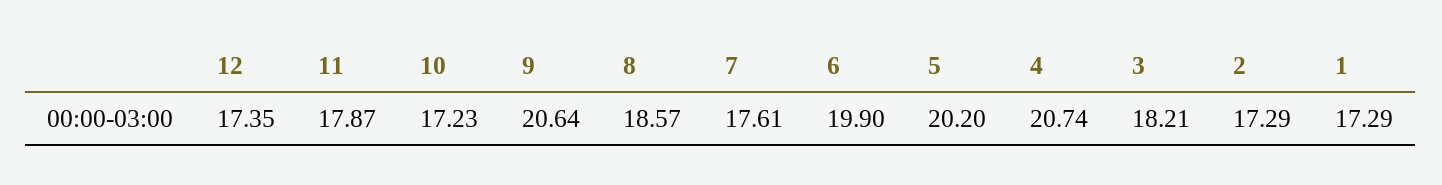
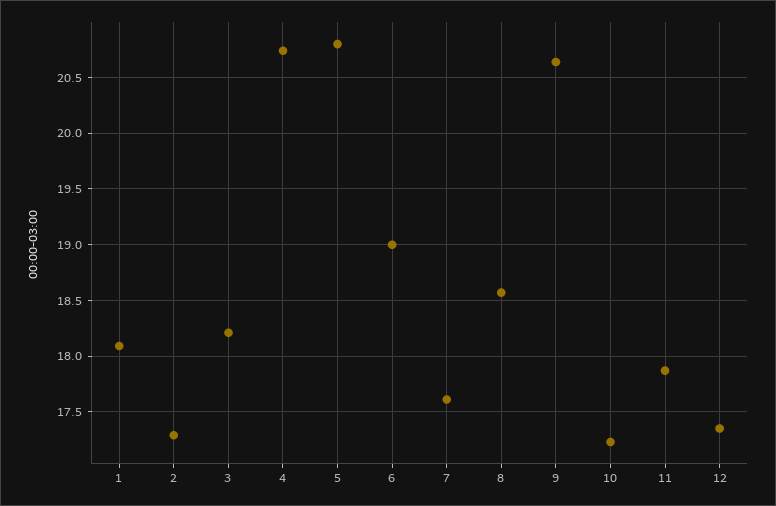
6: 19.9 -> 19
5: 20.2 -> 20.8
1: 17.29 -> 18.1

